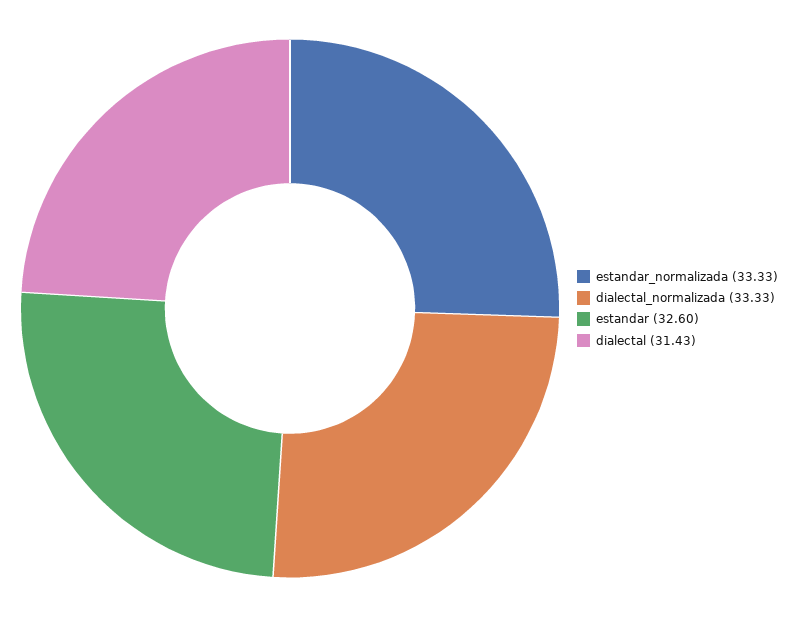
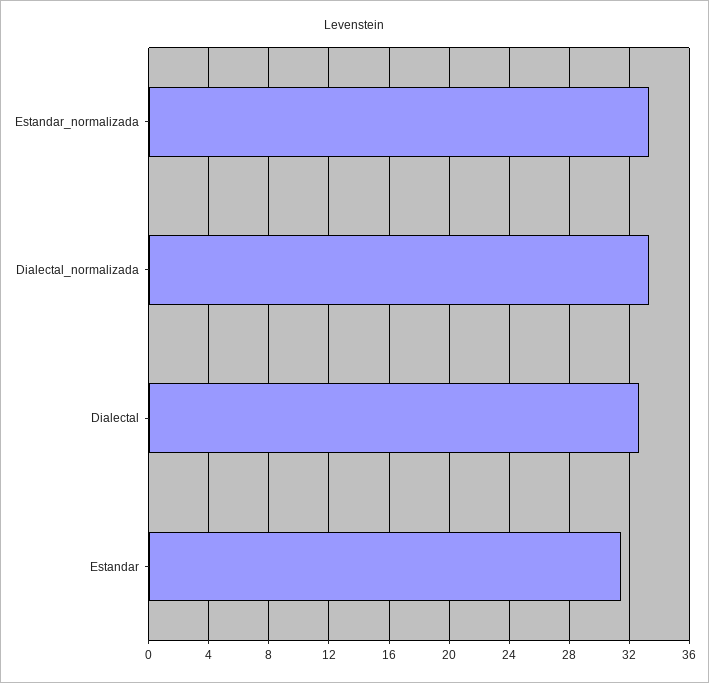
estandar: 32.6 -> 31.5
dialectal: 31.43 -> 32.5

